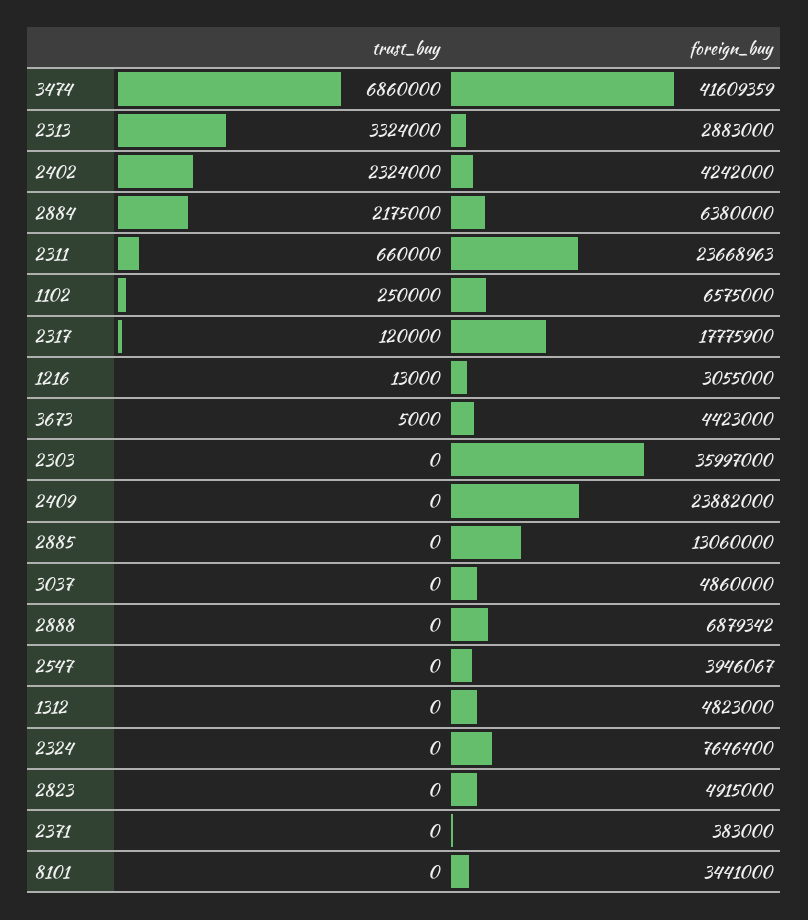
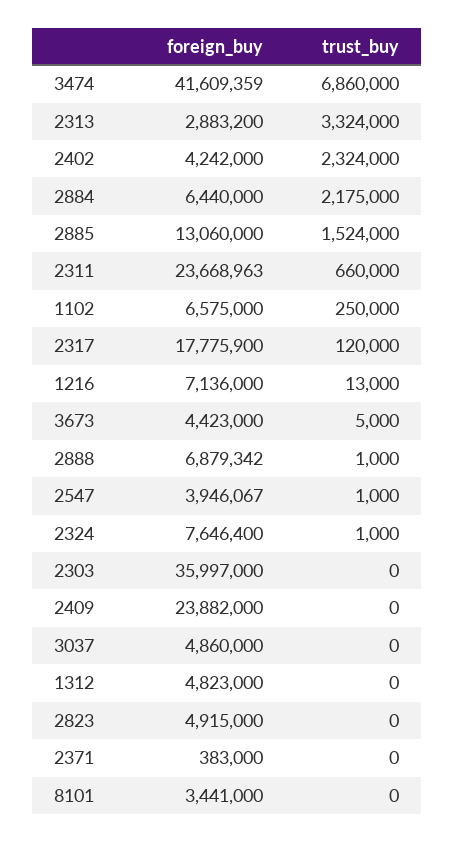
foreign_buy, 2313: 2883000 -> 2883200
foreign_buy, 2884: 6380000 -> 6440000
foreign_buy, 1216: 3055000 -> 7136000
trust_buy, 2885: 0 -> 1524000
trust_buy, 2888: 0 -> 1000
trust_buy, 2547: 0 -> 1000
trust_buy, 2324: 0 -> 1000

